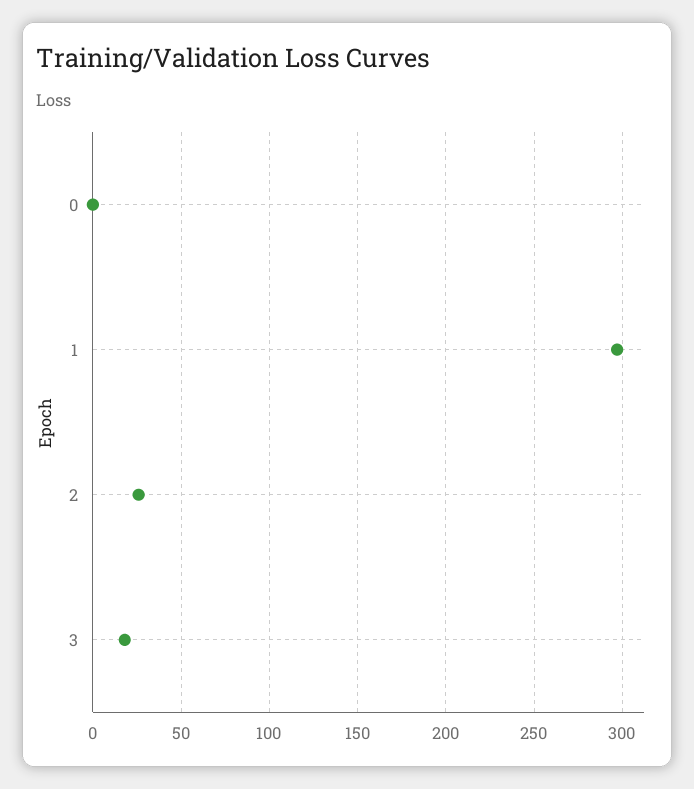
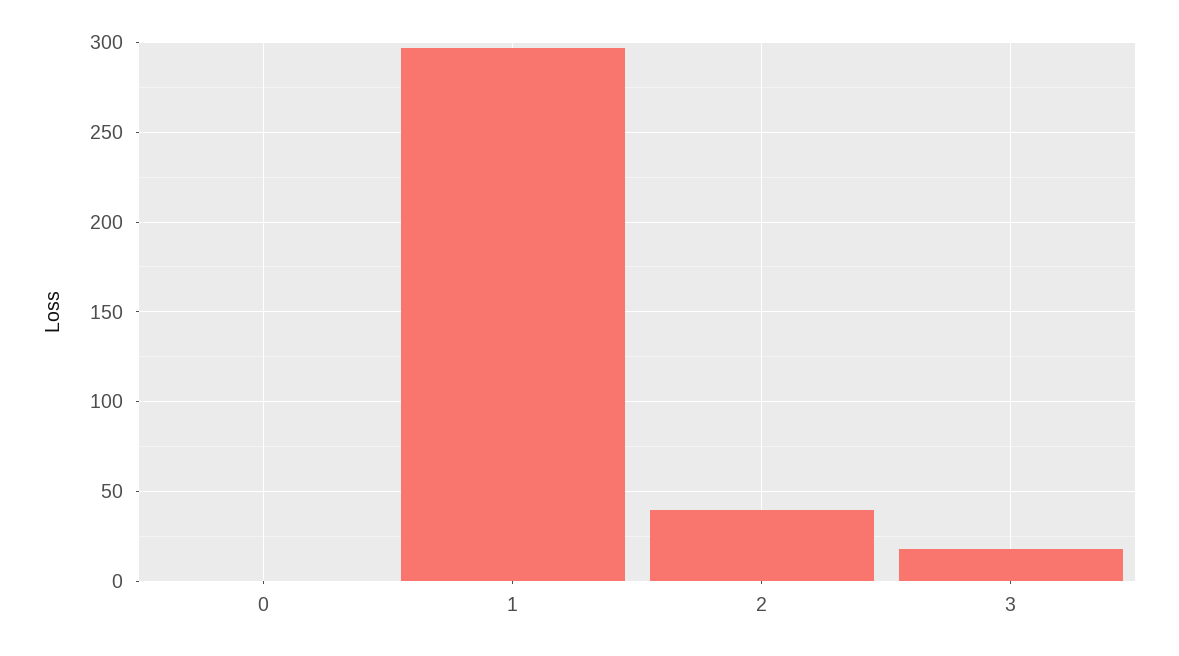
2: 25 -> 40

